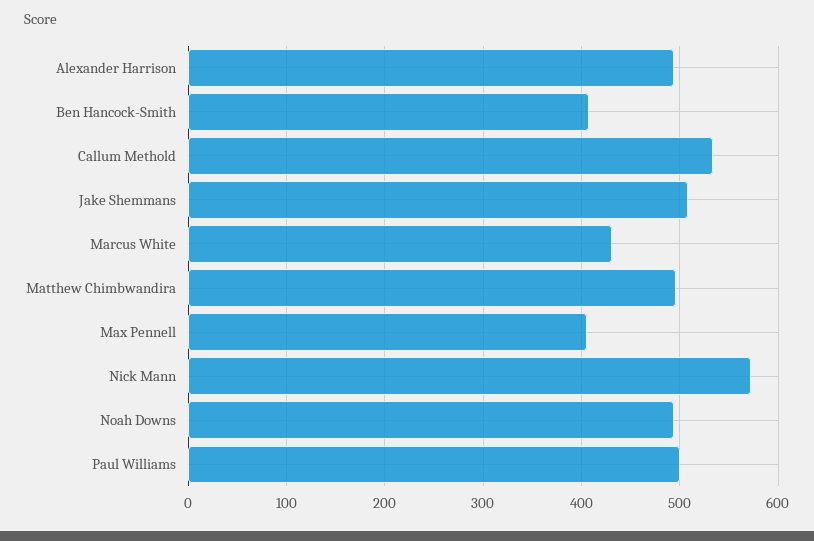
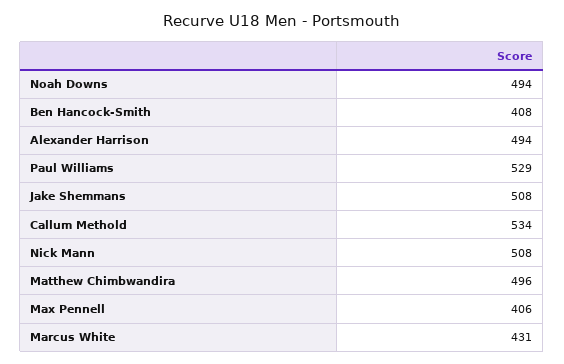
Nick Mann: 570 -> 508
Paul Williams: 500 -> 529

